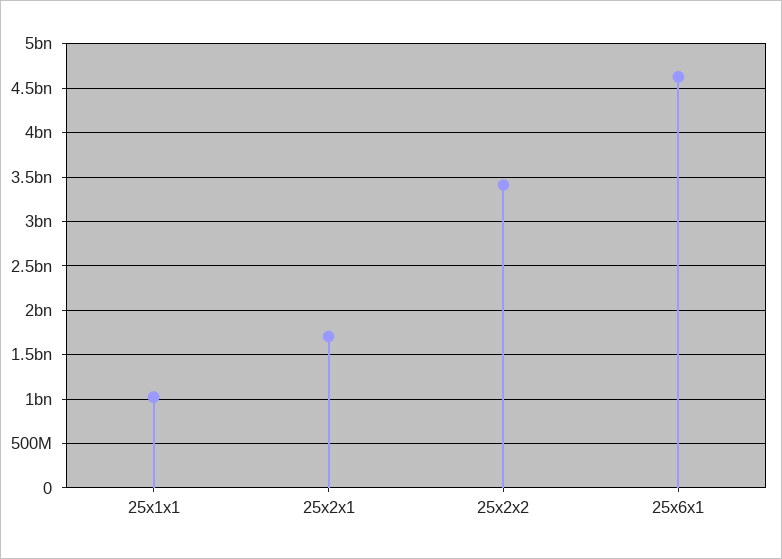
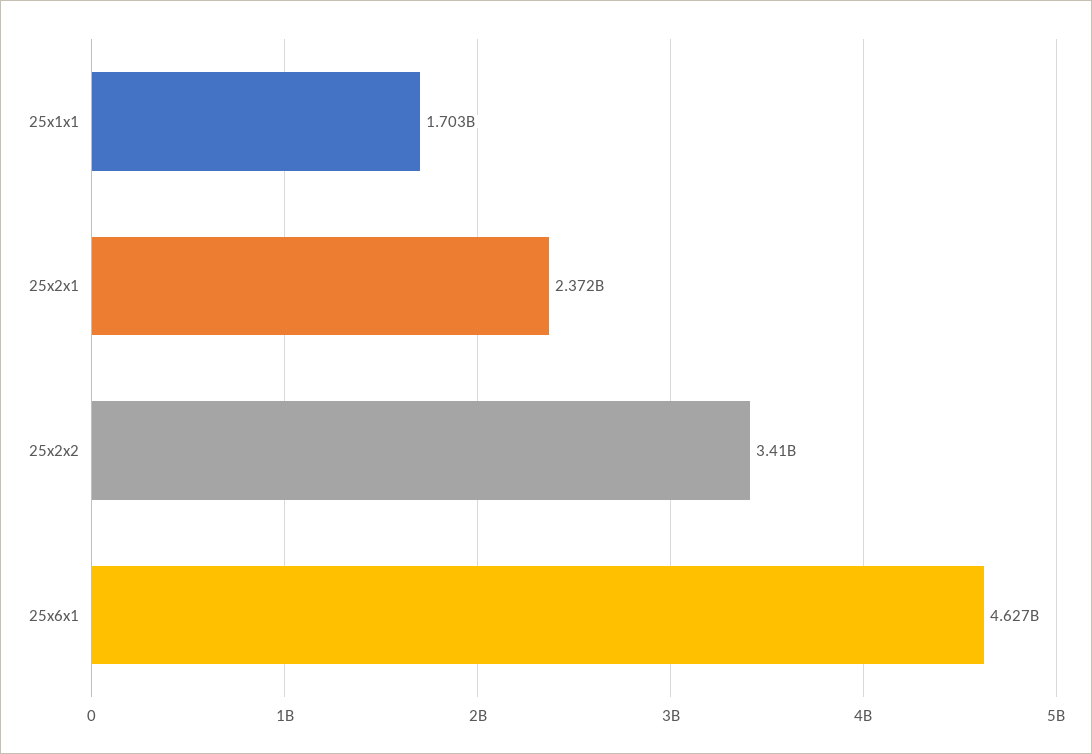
25x1x1: 1000000000 -> 1703000000
25x2x1: 1700000000 -> 2372000000

